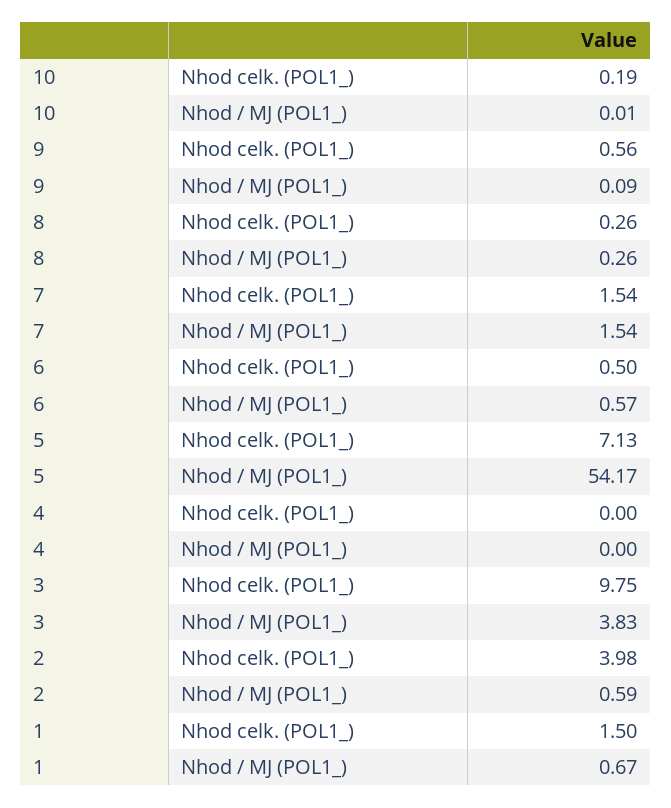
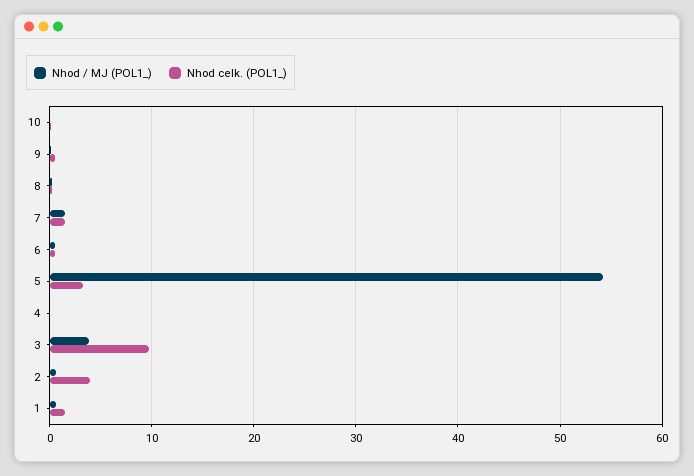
Nhod celk. (POL1_), 5: 7.13 -> 3

